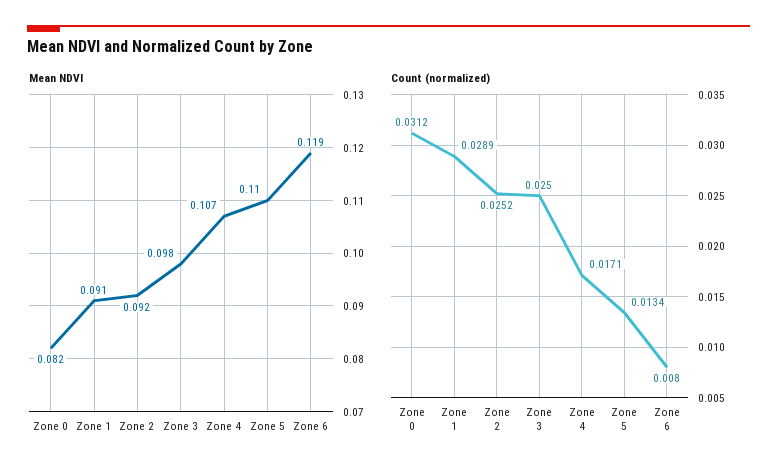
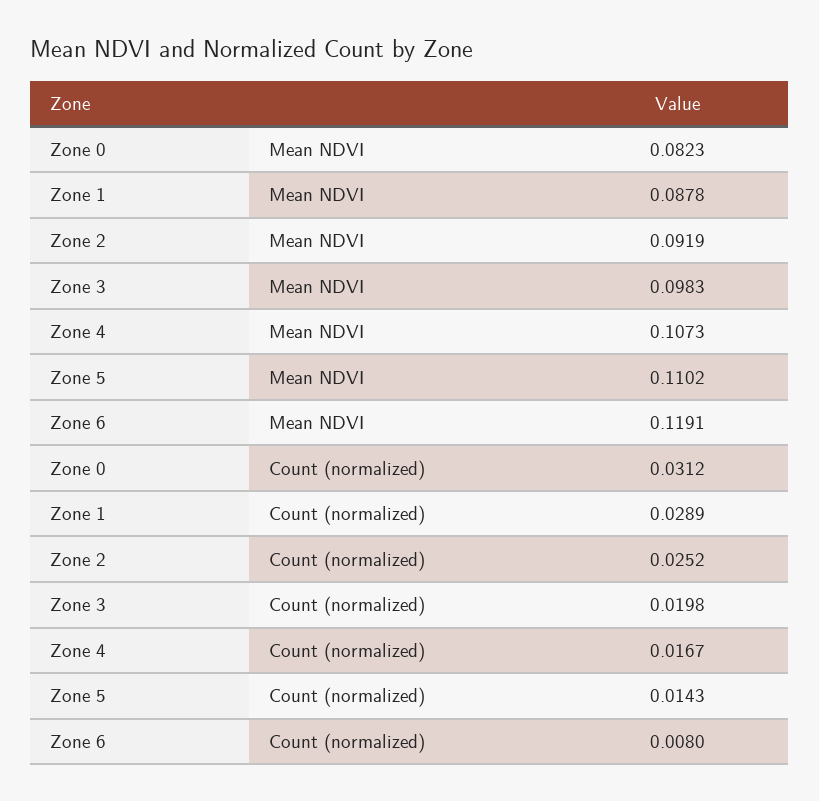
Mean NDVI, Zone 1: 0.091 -> 0.0878
Count (normalized), Zone 3: 0.025 -> 0.0198
Count (normalized), Zone 4: 0.0171 -> 0.0167
Count (normalized), Zone 5: 0.0134 -> 0.0143

